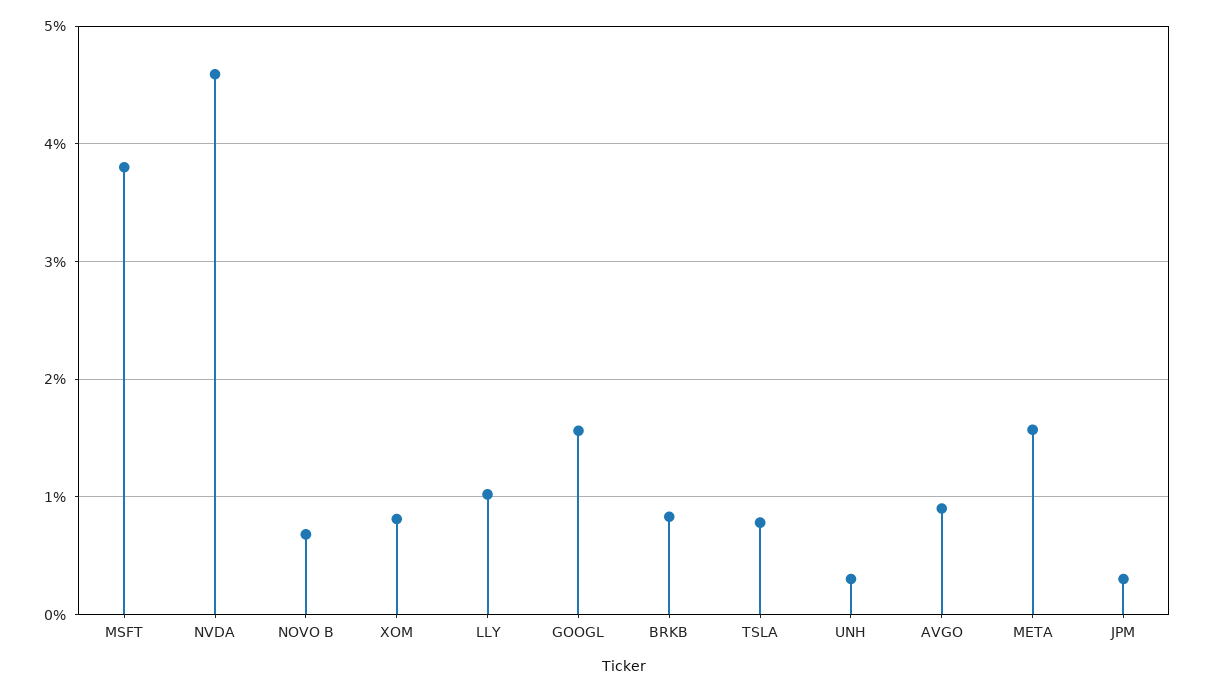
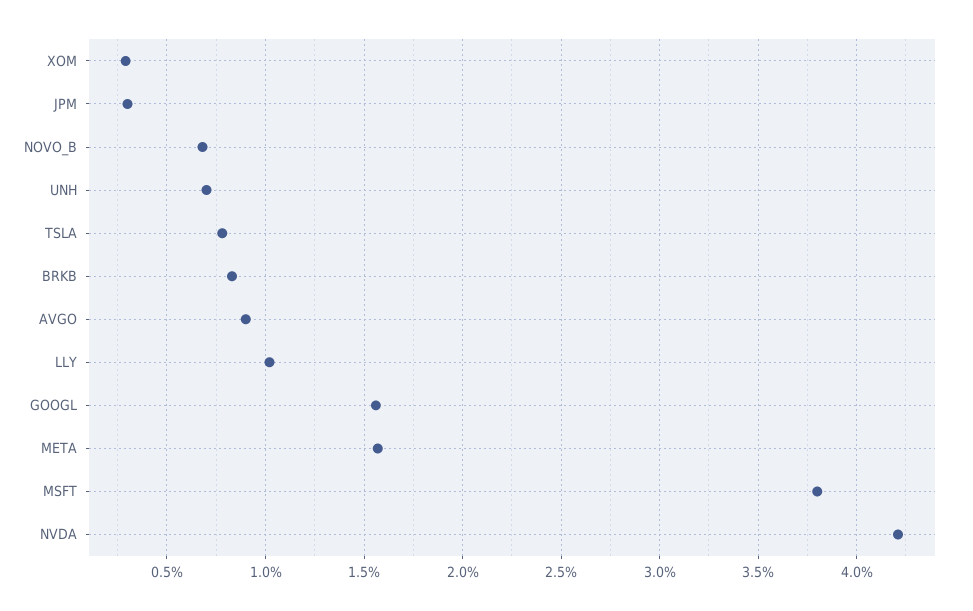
NVDA: 4.6 -> 4.2
XOM: 0.8 -> 0.3
UNH: 0.3 -> 0.7

